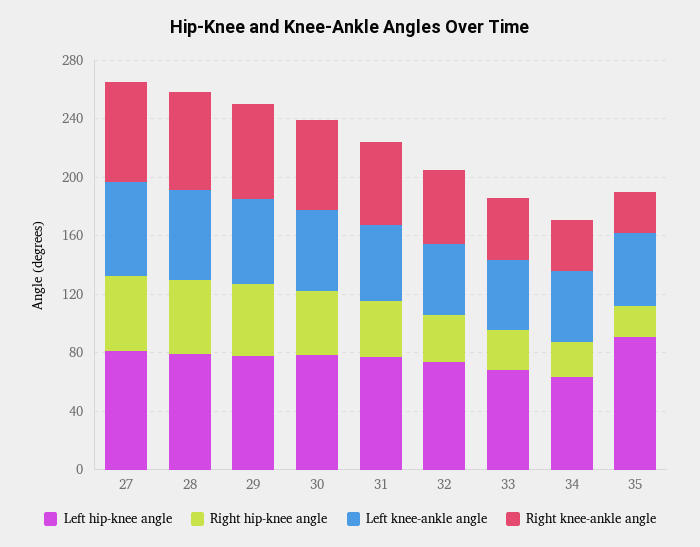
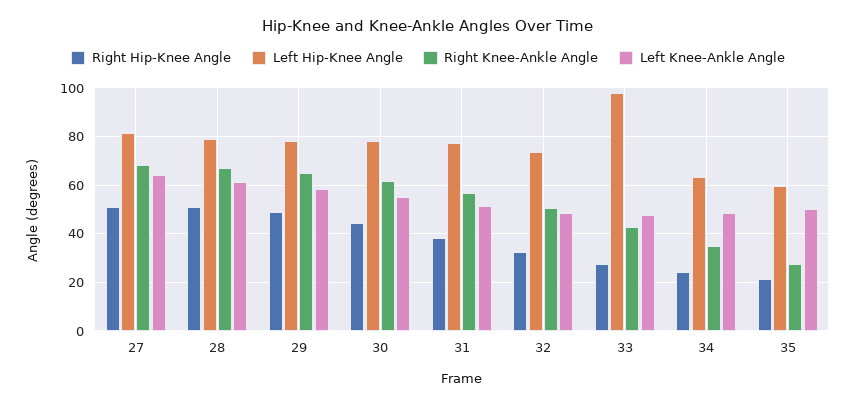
Left hip-knee angle, 33: 70 -> 97.5
Left hip-knee angle, 35: 90 -> 60

